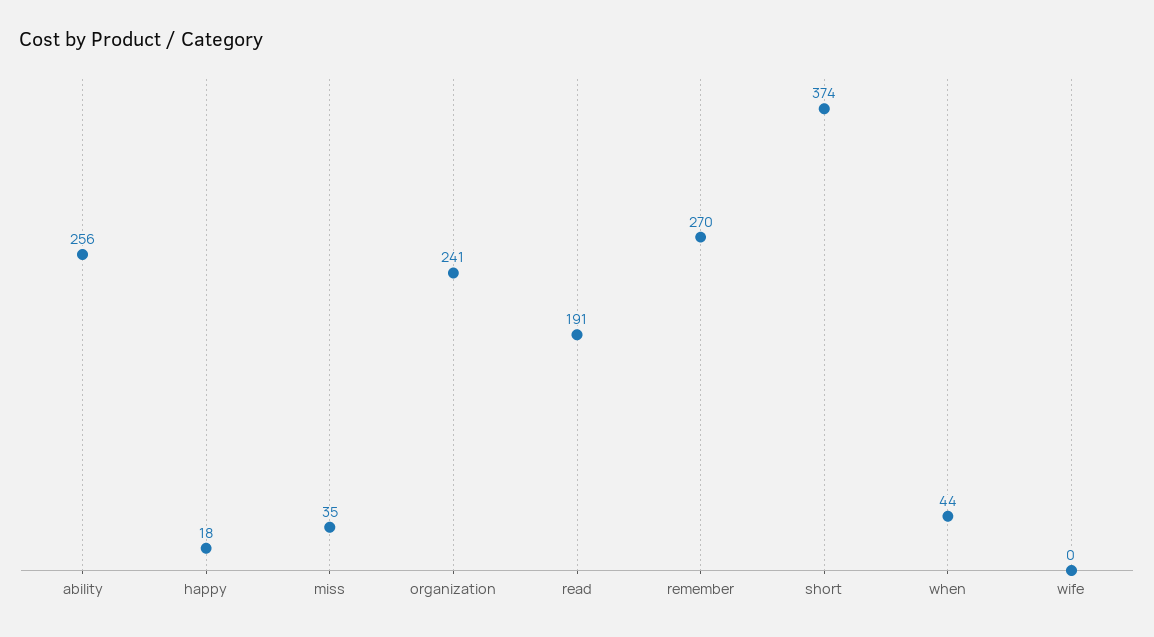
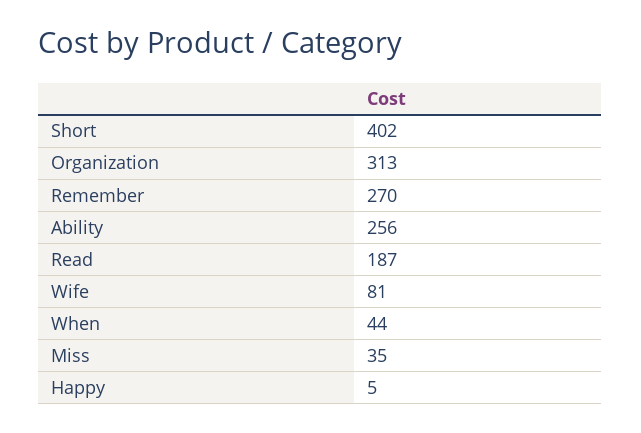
happy: 18 -> 5
organization: 241 -> 313
read: 191 -> 187
short: 374 -> 402
wife: 0 -> 81

